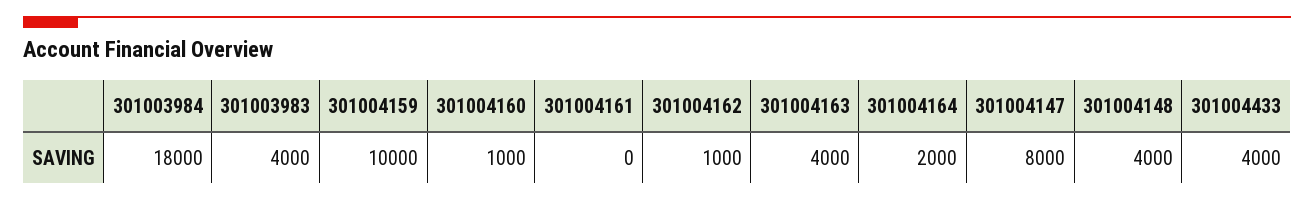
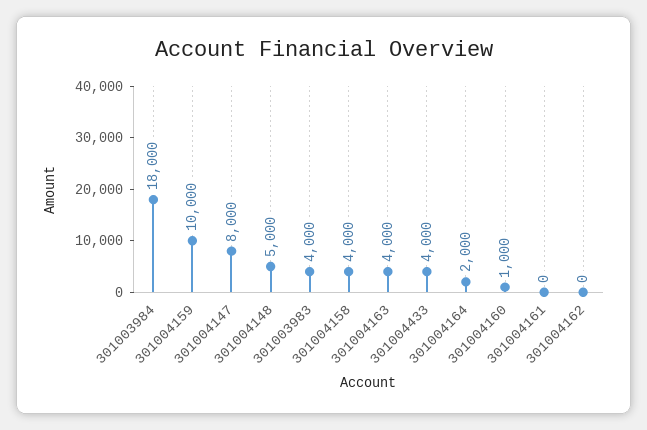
301004162: 1000 -> 0
301004148: 4000 -> 5000
301004158: none -> 4000

